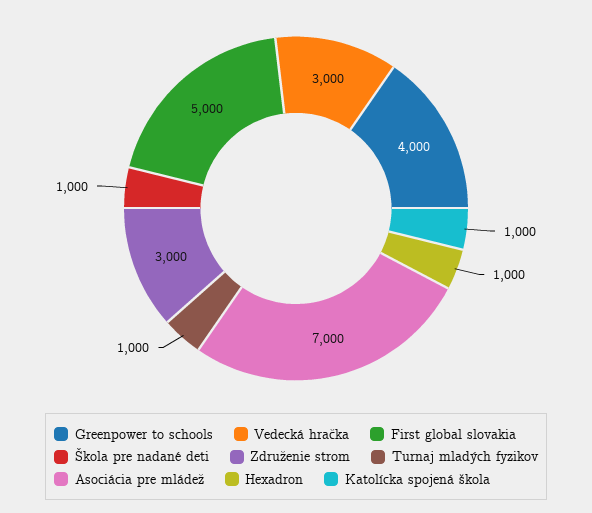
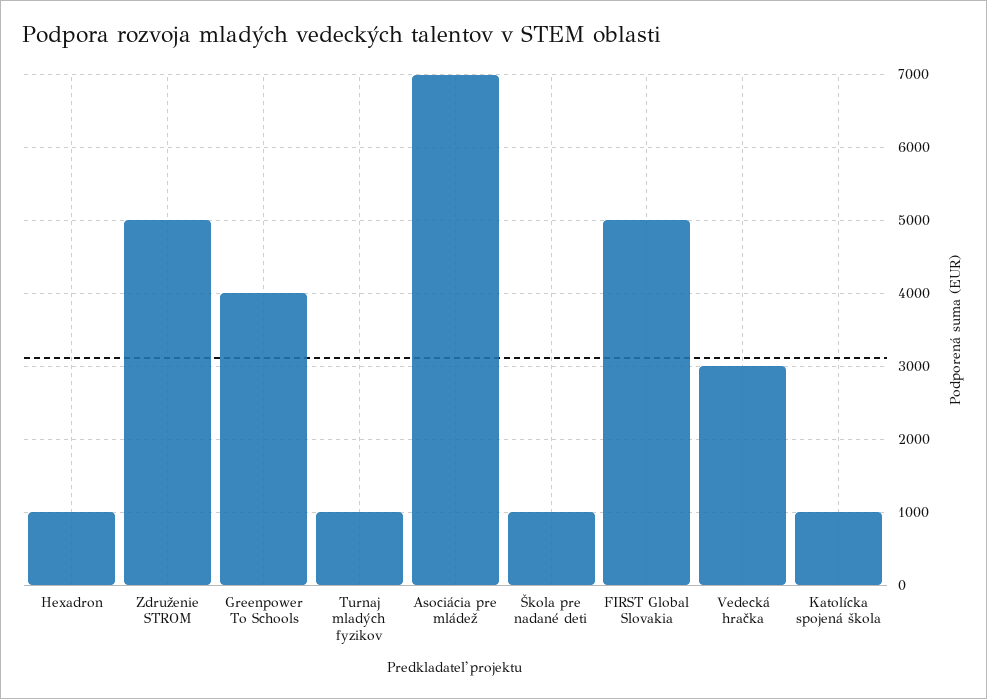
Združenie strom: 3000 -> 5000

